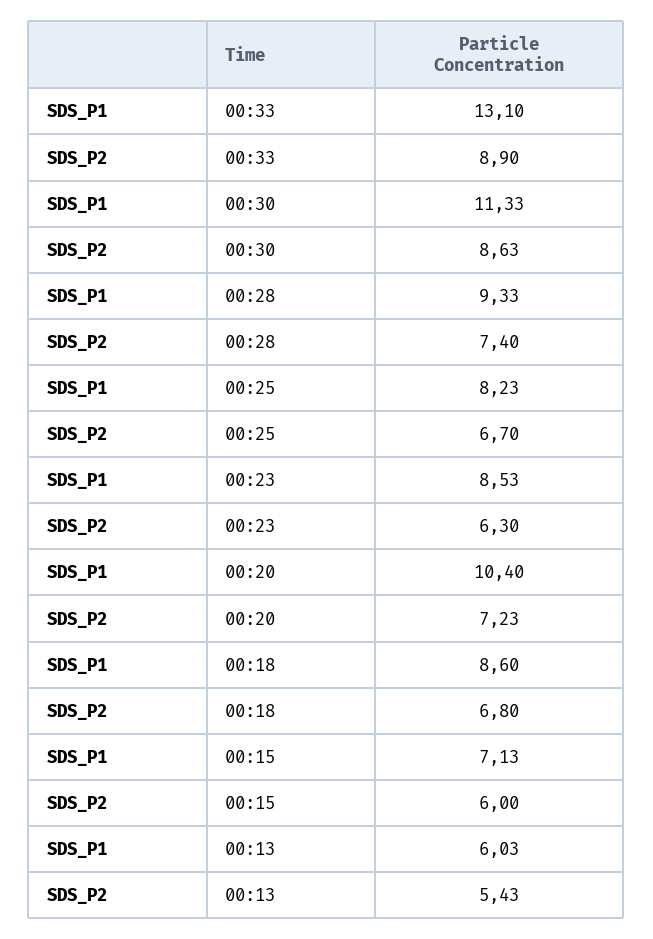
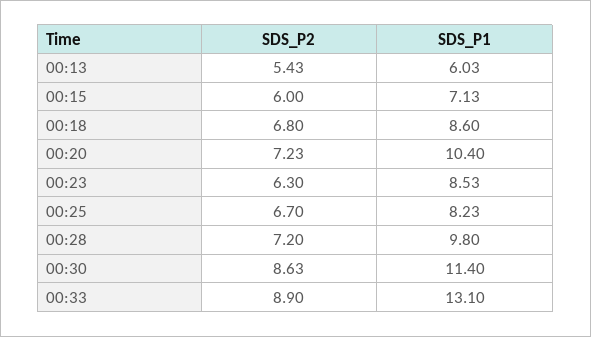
SDS_P1, 00:30: 11.33 -> 11.4
SDS_P1, 00:28: 9.33 -> 9.8
SDS_P2, 00:28: 7.4 -> 7.2

